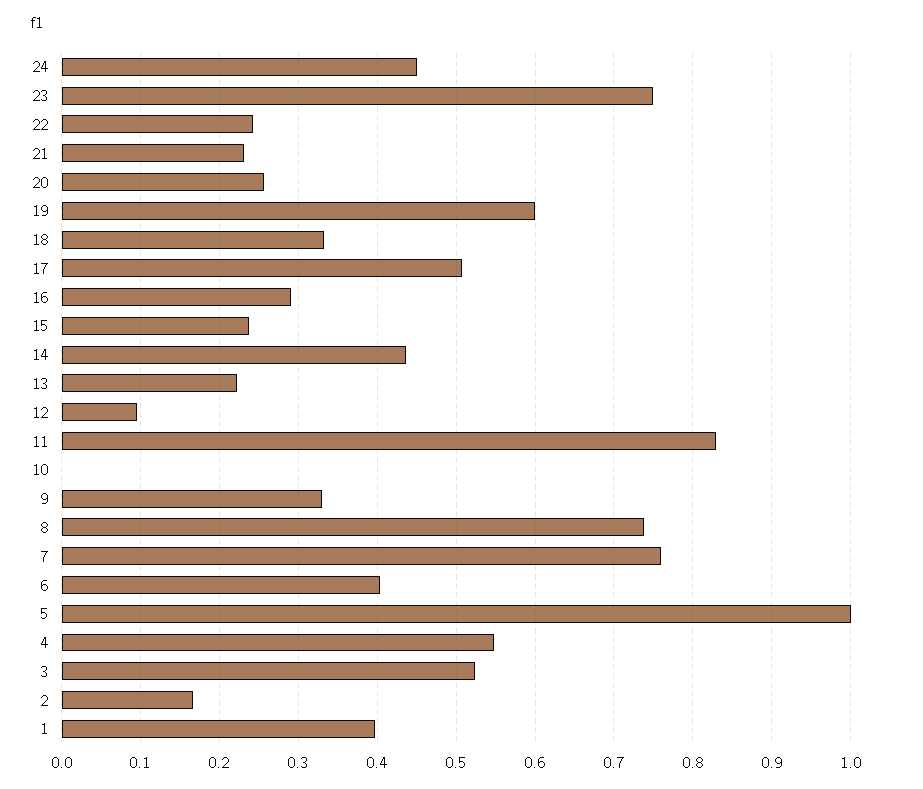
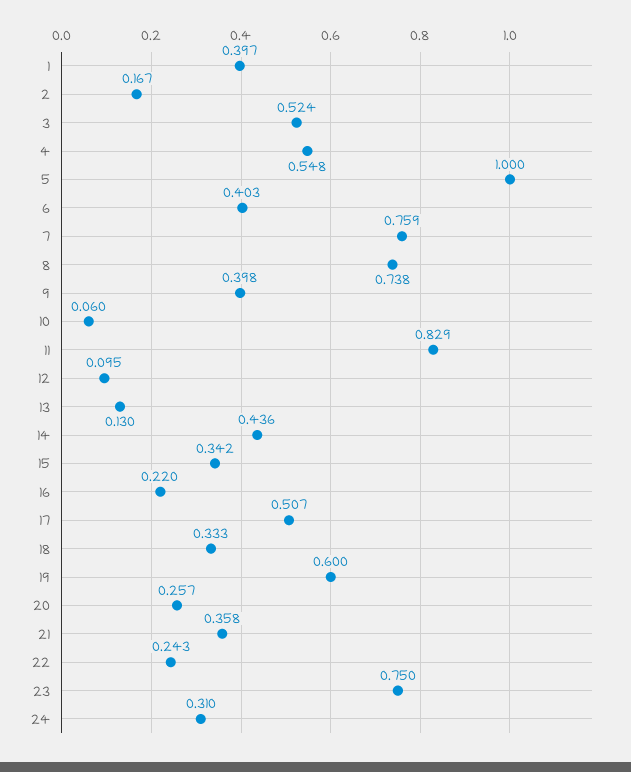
24: 0.45 -> 0.31
21: 0.23 -> 0.358
16: 0.29 -> 0.22
15: 0.24 -> 0.342
13: 0.22 -> 0.13
10: 0 -> 0.06
9: 0.33 -> 0.398

